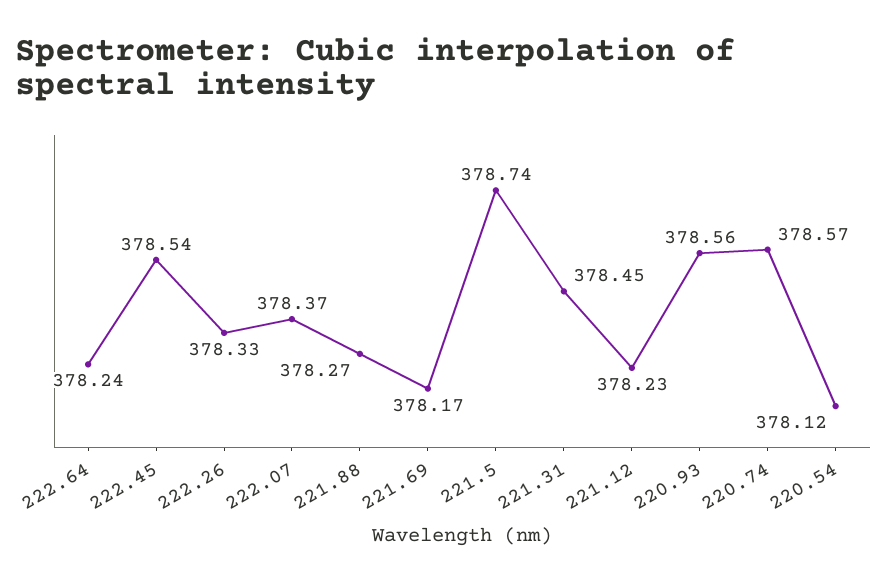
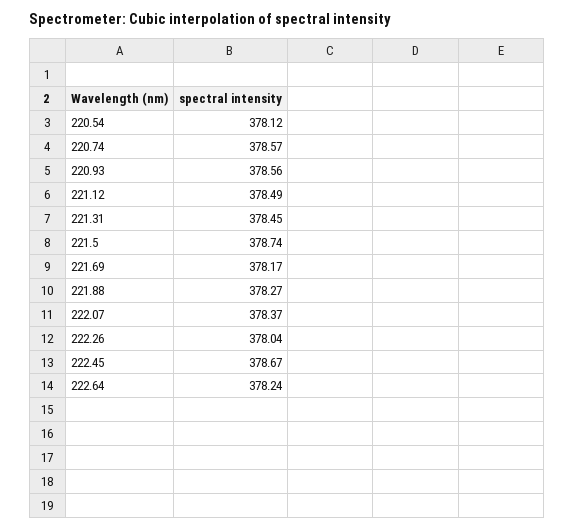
222.45: 378.54 -> 378.67
222.26: 378.33 -> 378.04
221.12: 378.23 -> 378.49

